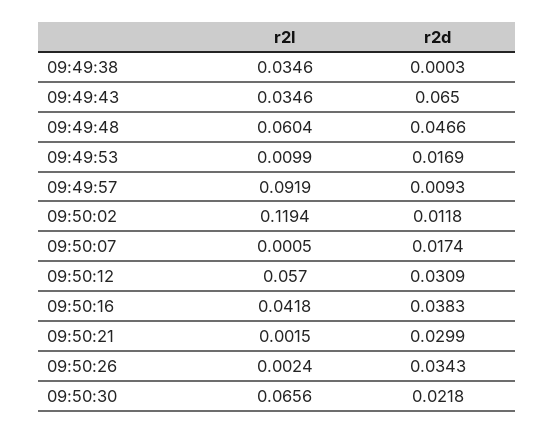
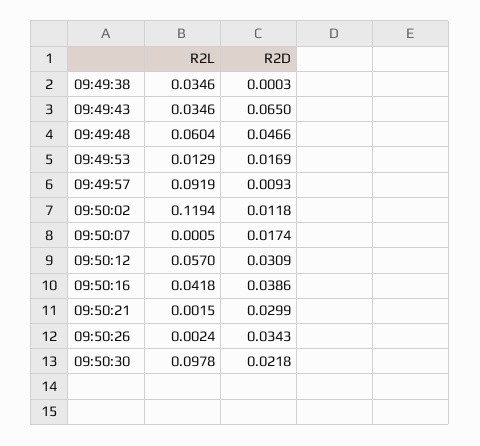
r2l, 09:49:53: 0.0099 -> 0.0129
r2d, 09:50:16: 0.0383 -> 0.0386
r2l, 09:50:30: 0.0656 -> 0.0978

